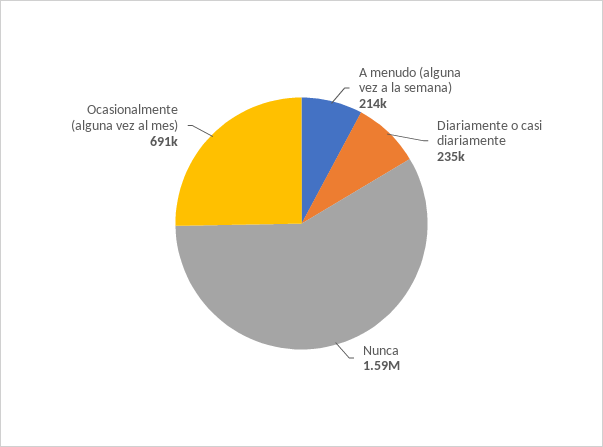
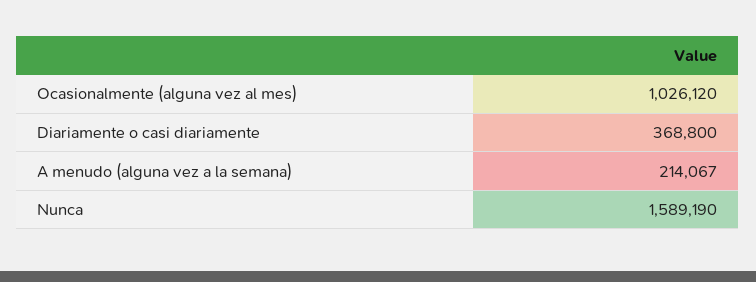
Diariamente o casi diariamente: 235000 -> 368800
Ocasionalmente (alguna vez al mes): 691000 -> 1026120

